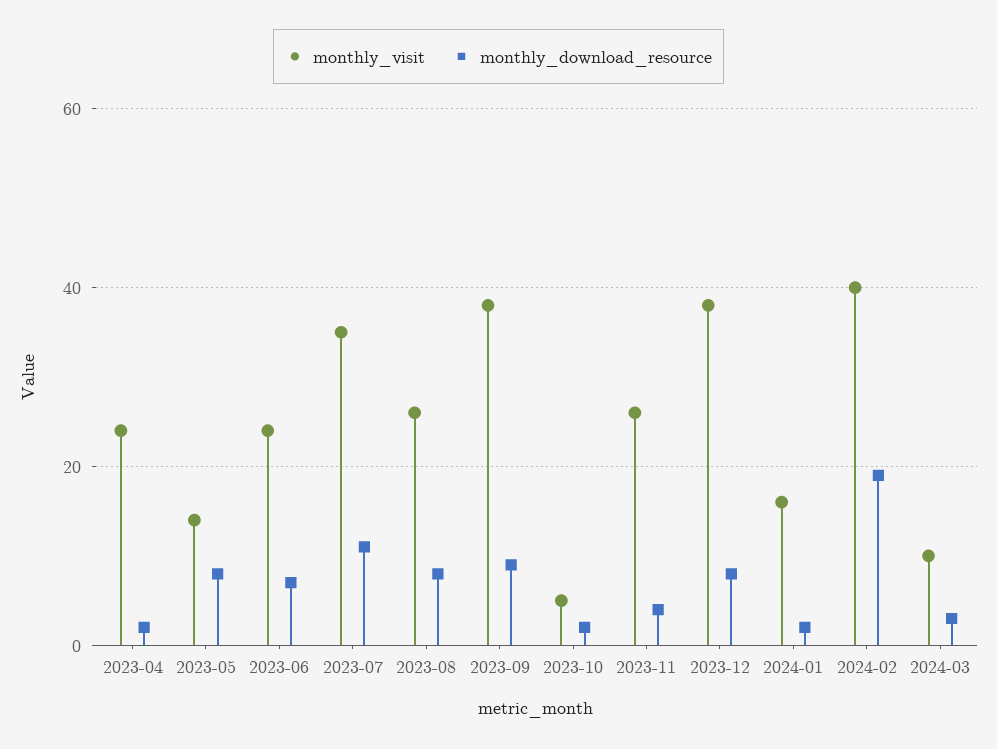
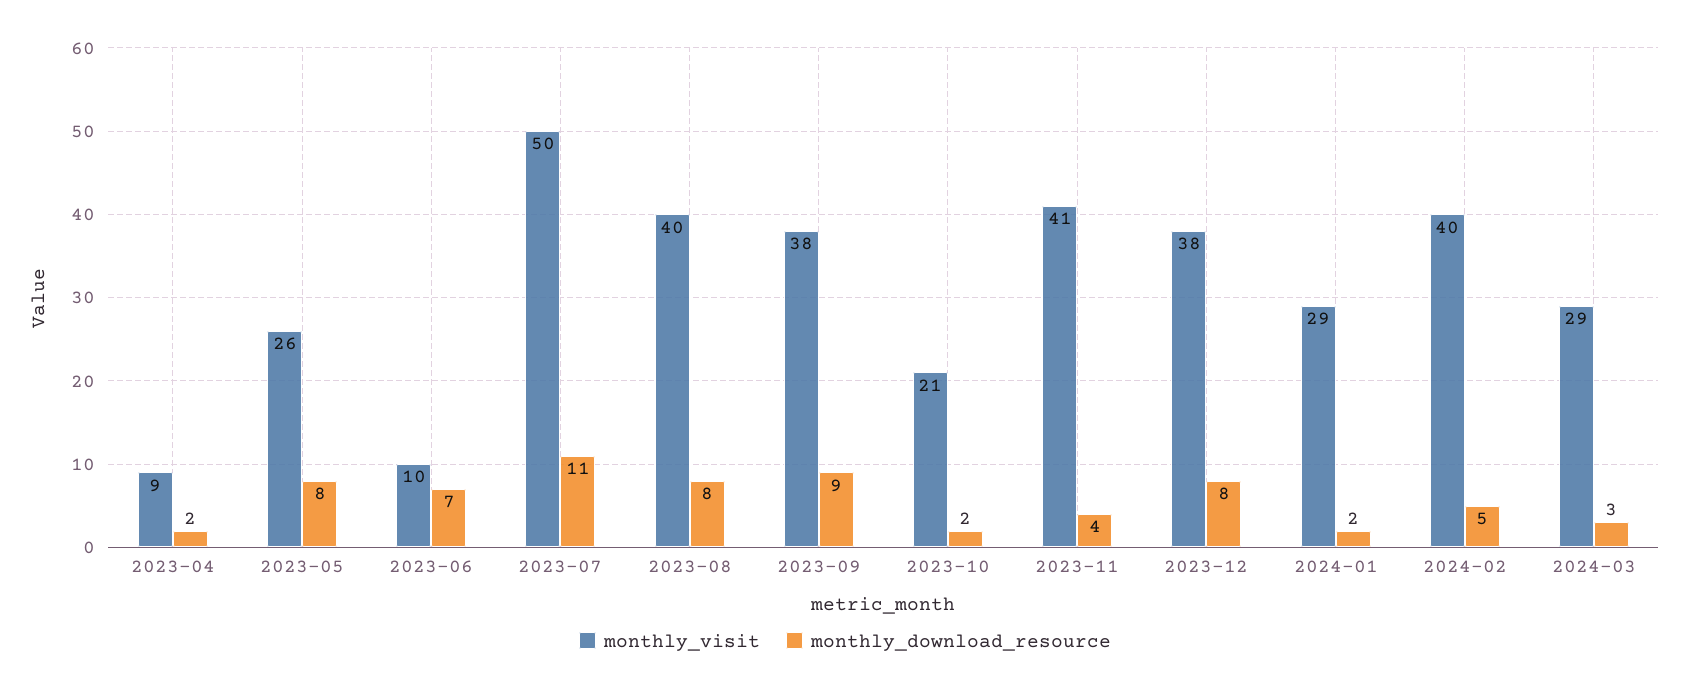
monthly_visit, 2023-04: 25 -> 9
monthly_visit, 2023-05: 15 -> 26
monthly_visit, 2023-06: 25 -> 10
monthly_visit, 2023-07: 35 -> 50
monthly_visit, 2023-08: 25 -> 40
monthly_visit, 2023-10: 5 -> 21
monthly_visit, 2023-11: 25 -> 41
monthly_visit, 2024-01: 15 -> 29
monthly_download_resource, 2024-02: 20 -> 5
monthly_visit, 2024-03: 10 -> 29

